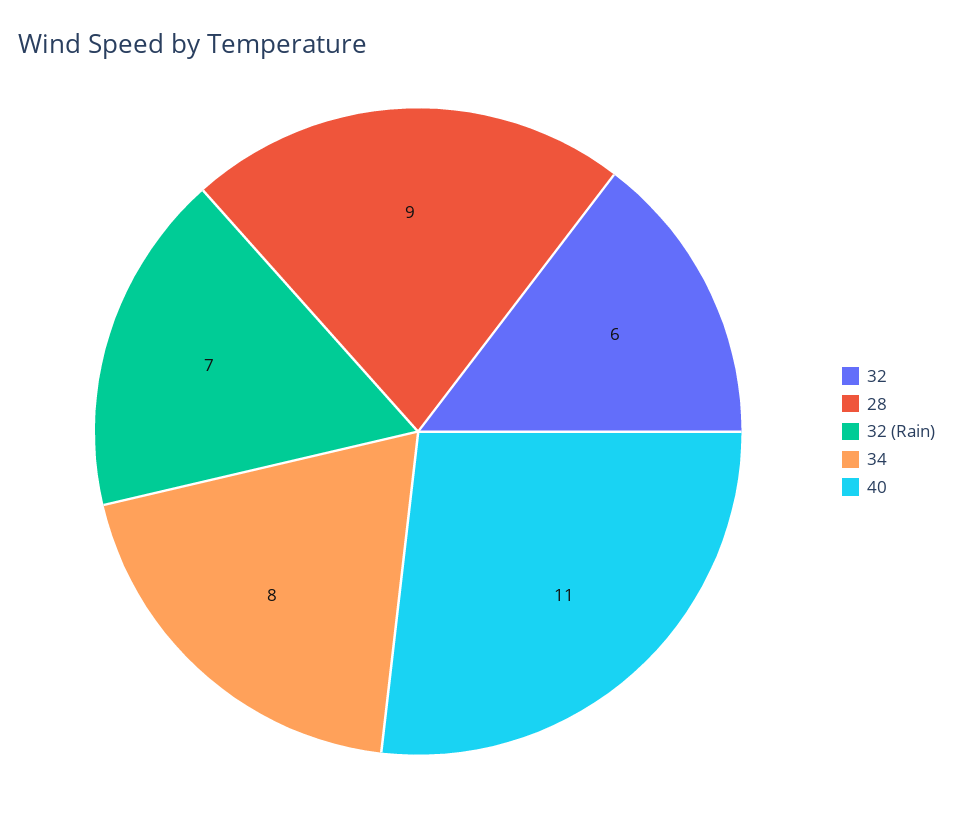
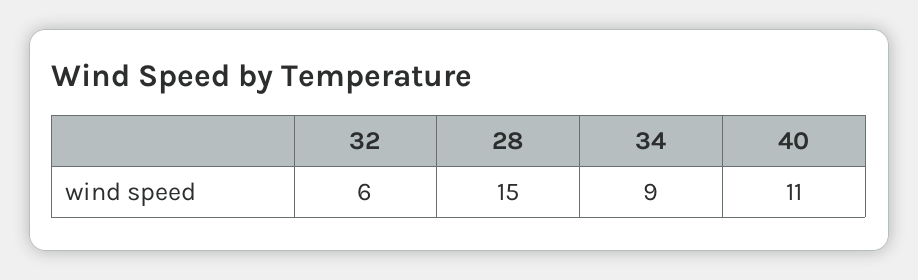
28: 9 -> 15
32 (Rain): 7 -> none
34: 8 -> 9

